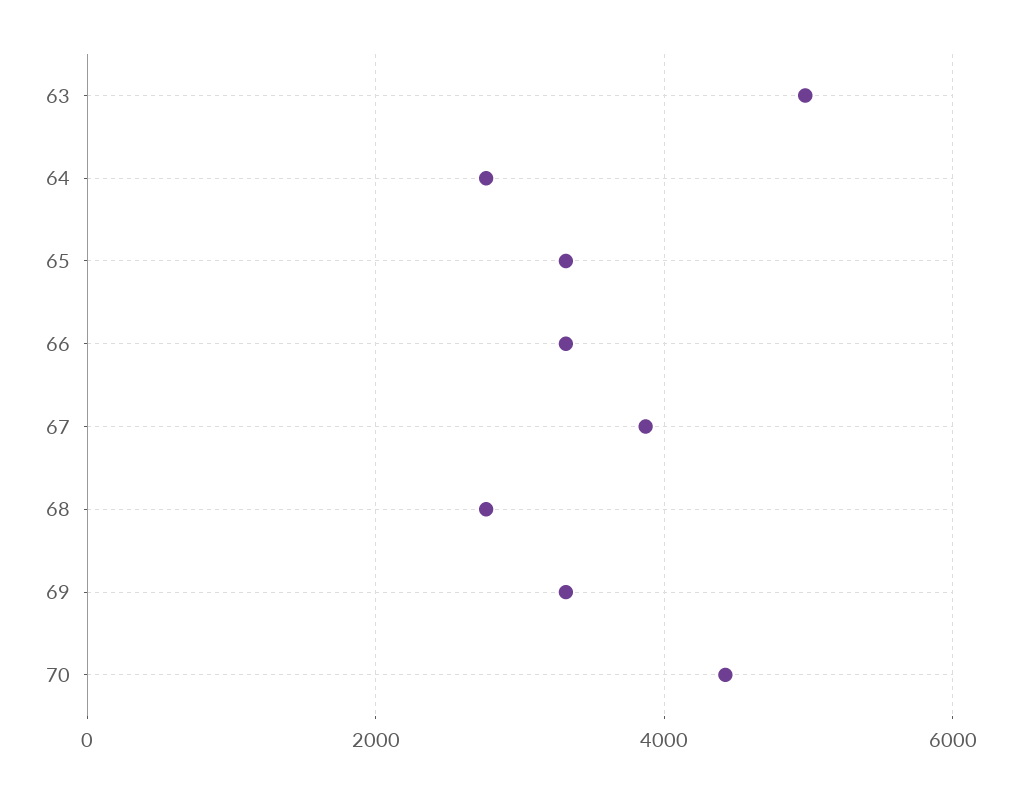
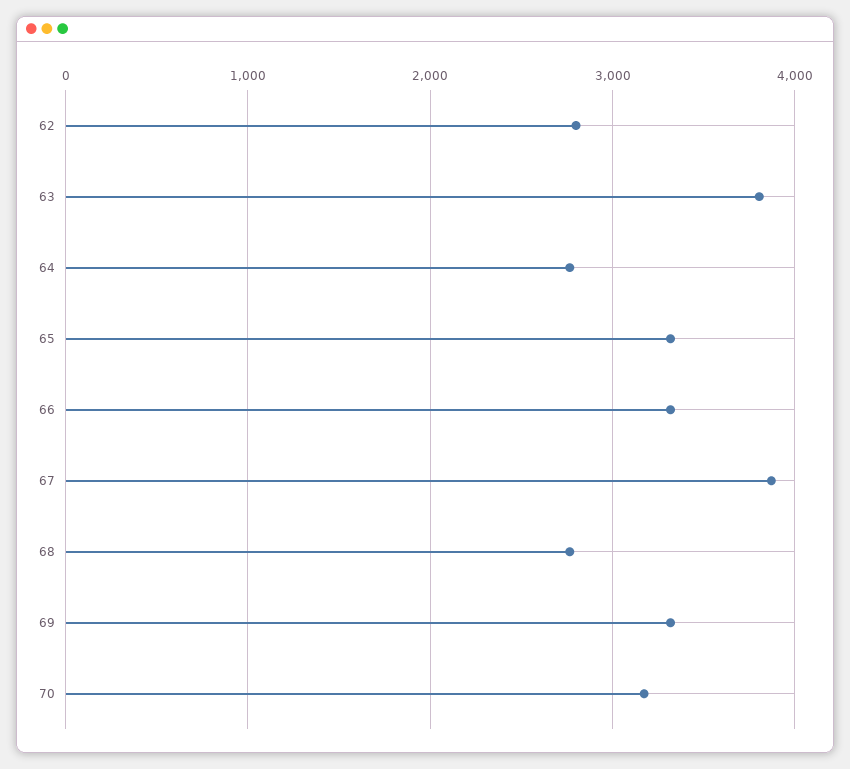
63: 5000 -> 3800
70: 4400 -> 3200
62: none -> 2800

